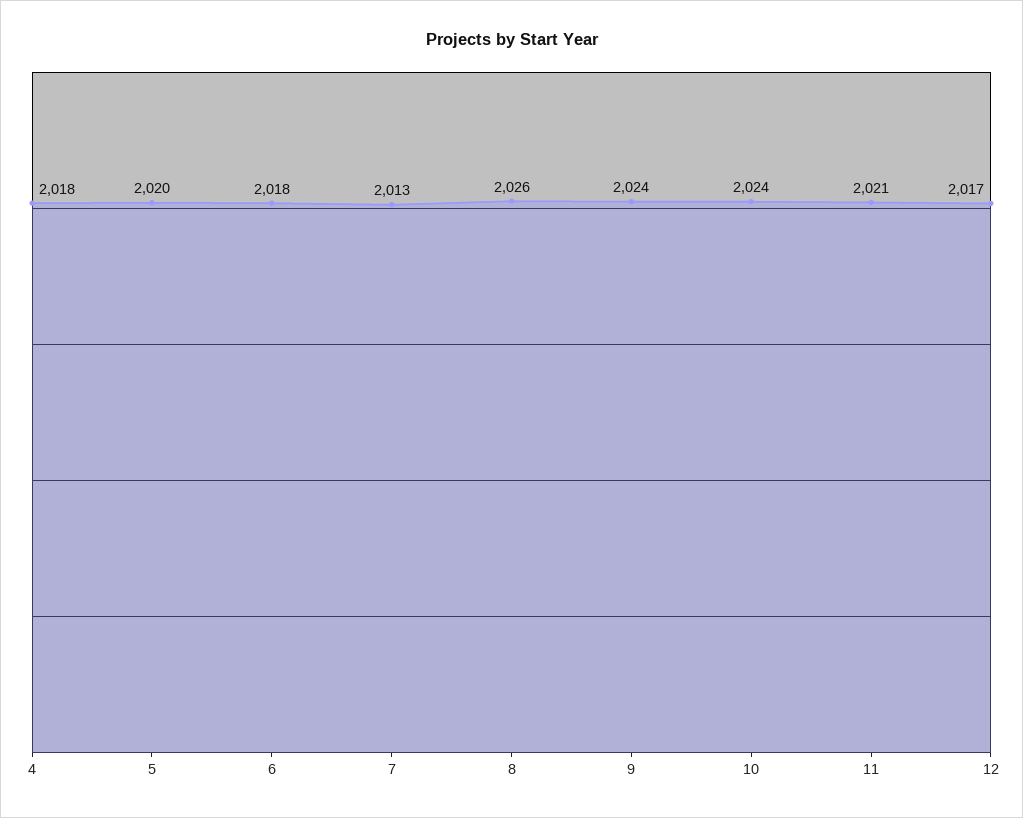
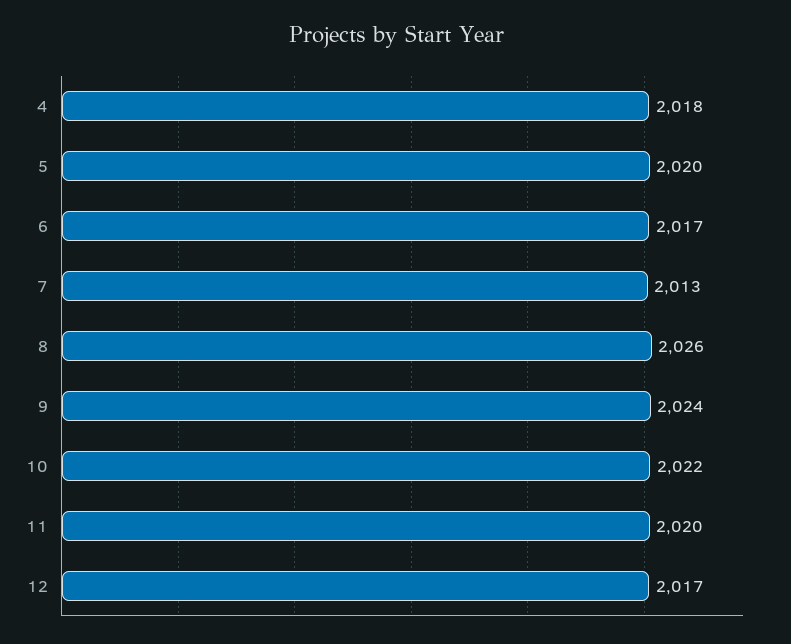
6: 2018 -> 2017
10: 2024 -> 2022
11: 2021 -> 2020

